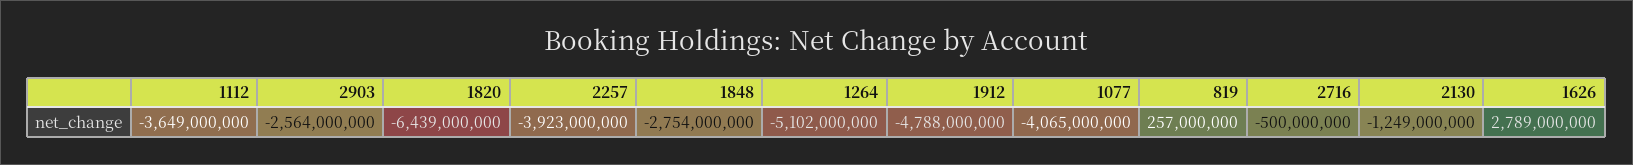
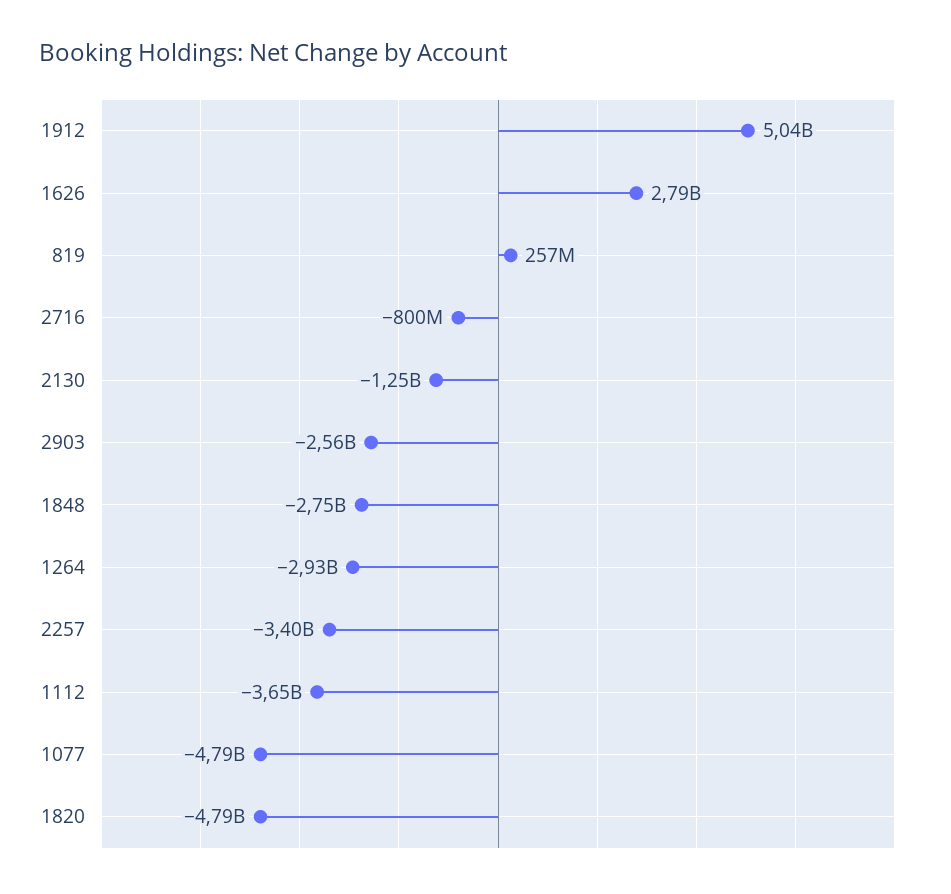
1820: -6439000000 -> -4790000000
2257: -3923000000 -> -3400000000
1264: -5102000000 -> -2930000000
1912: -4788000000 -> 5040000000
1077: -4065000000 -> -4790000000
2716: -500000000 -> -800000000

